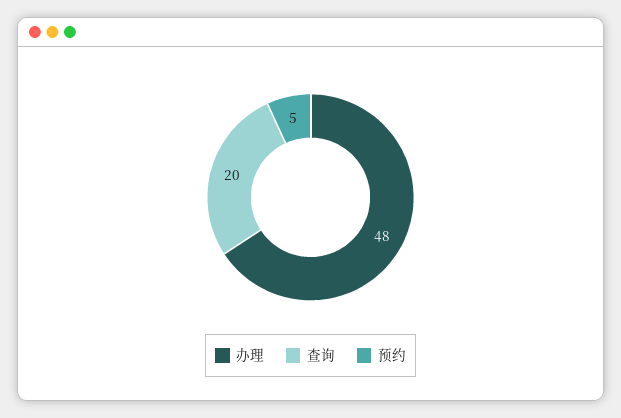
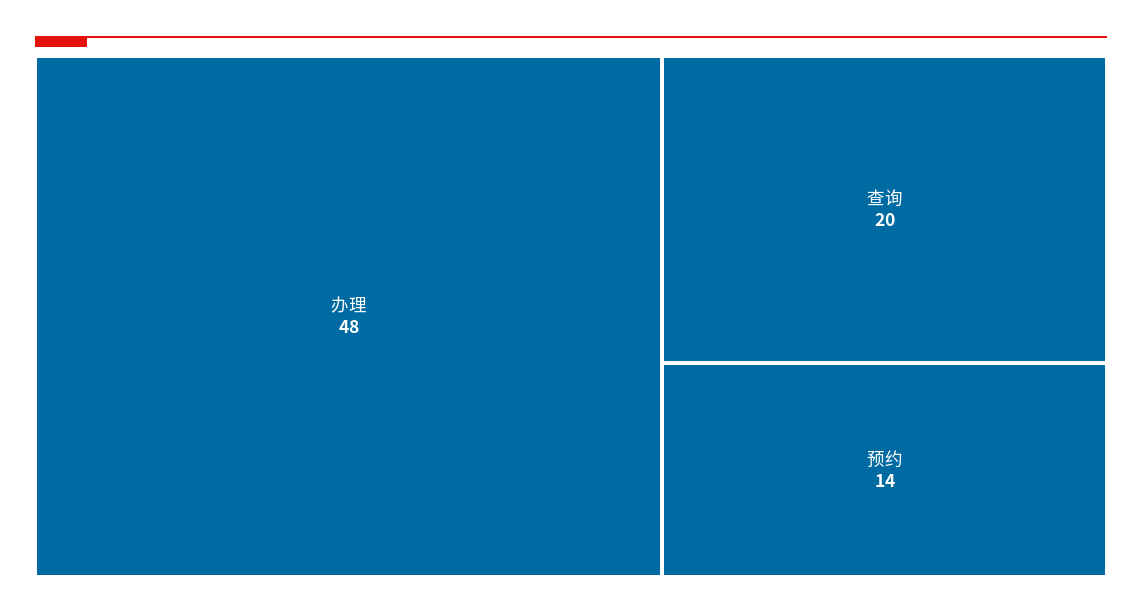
预约: 5 -> 14

